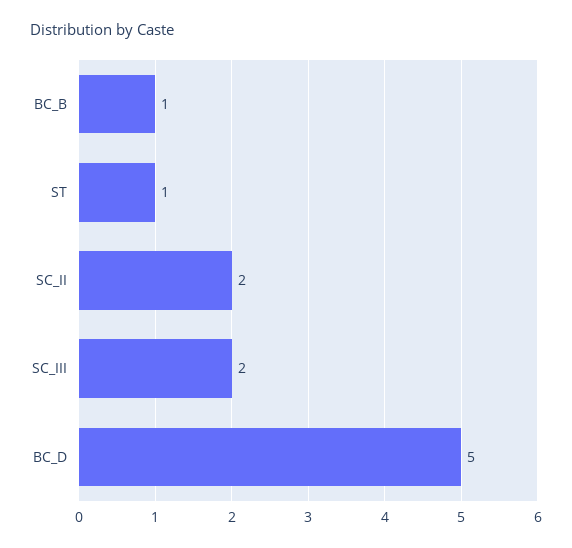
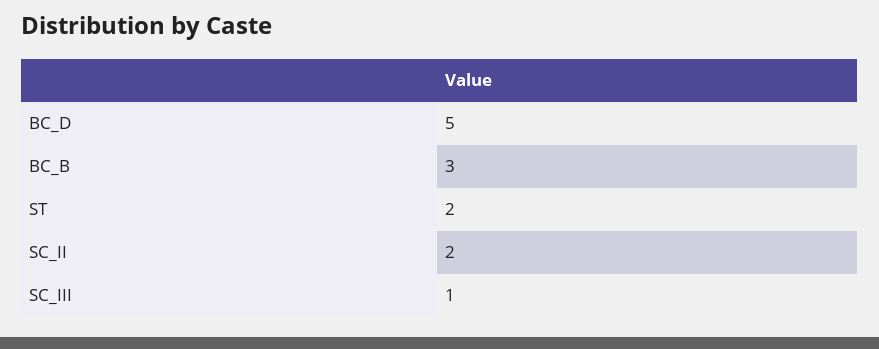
BC_B: 1 -> 3
ST: 1 -> 2
SC_III: 2 -> 1

